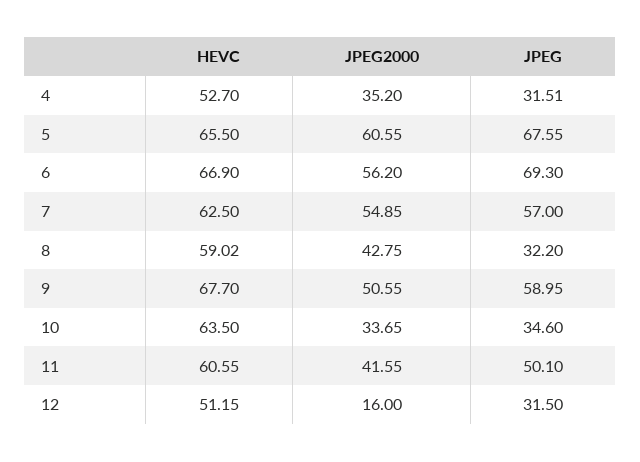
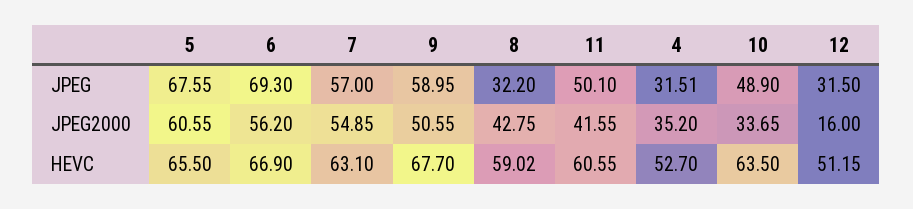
HEVC, 7: 62.5 -> 63.1
JPEG, 10: 34.6 -> 48.9

